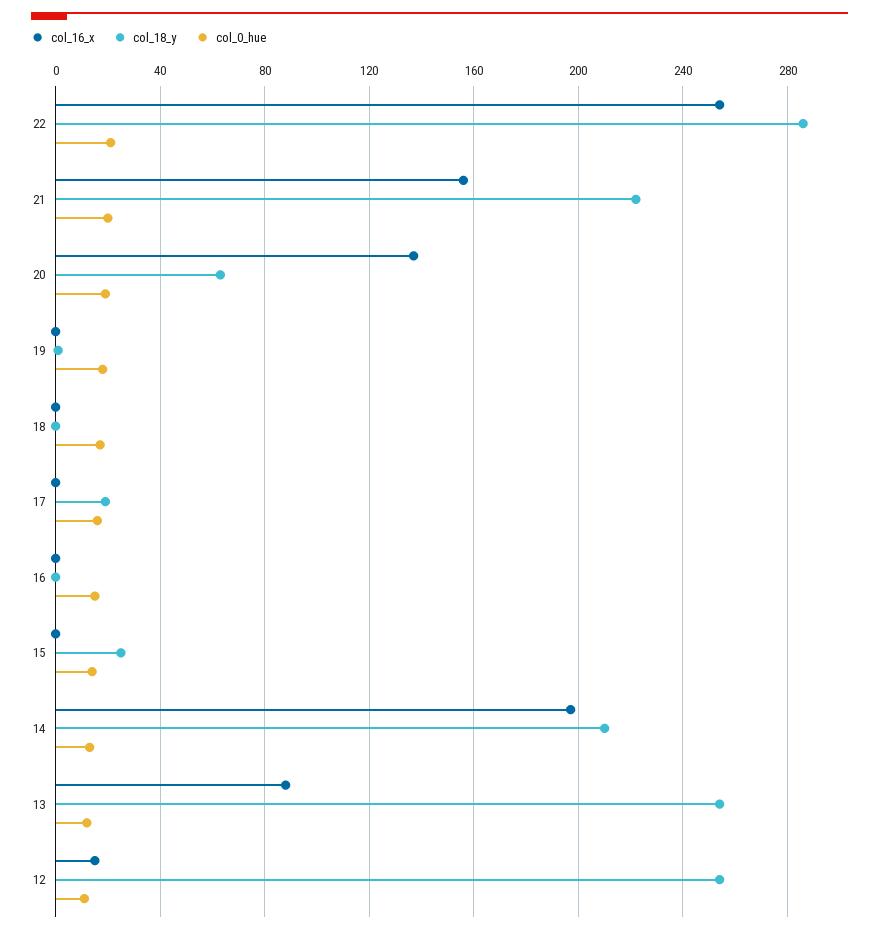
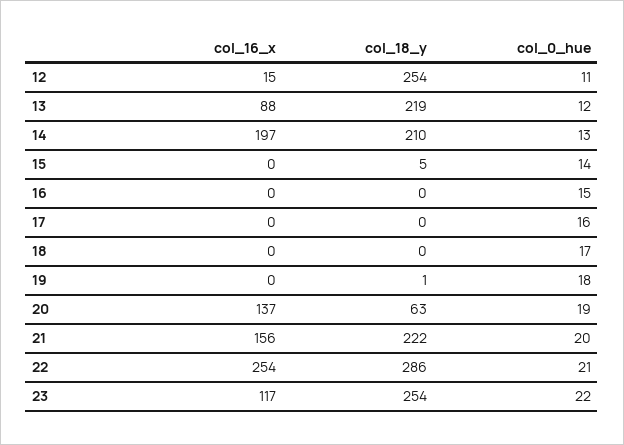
col_18_y, 17: 20 -> 0
col_18_y, 15: 25 -> 5
col_18_y, 13: 255 -> 219
col_16_x, 23: none -> 117
col_18_y, 23: none -> 254
col_0_hue, 23: none -> 22

